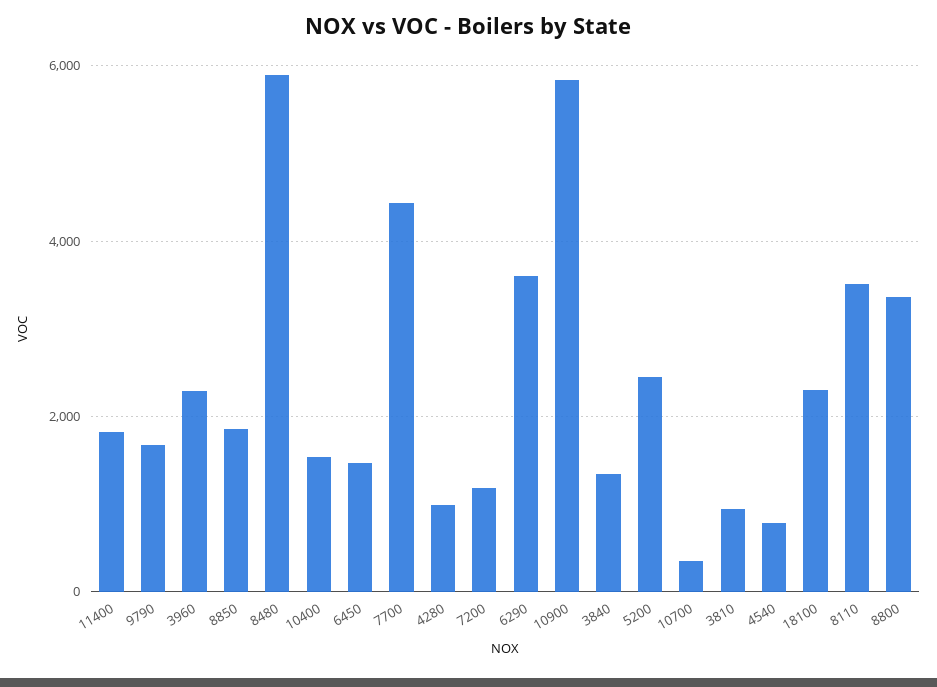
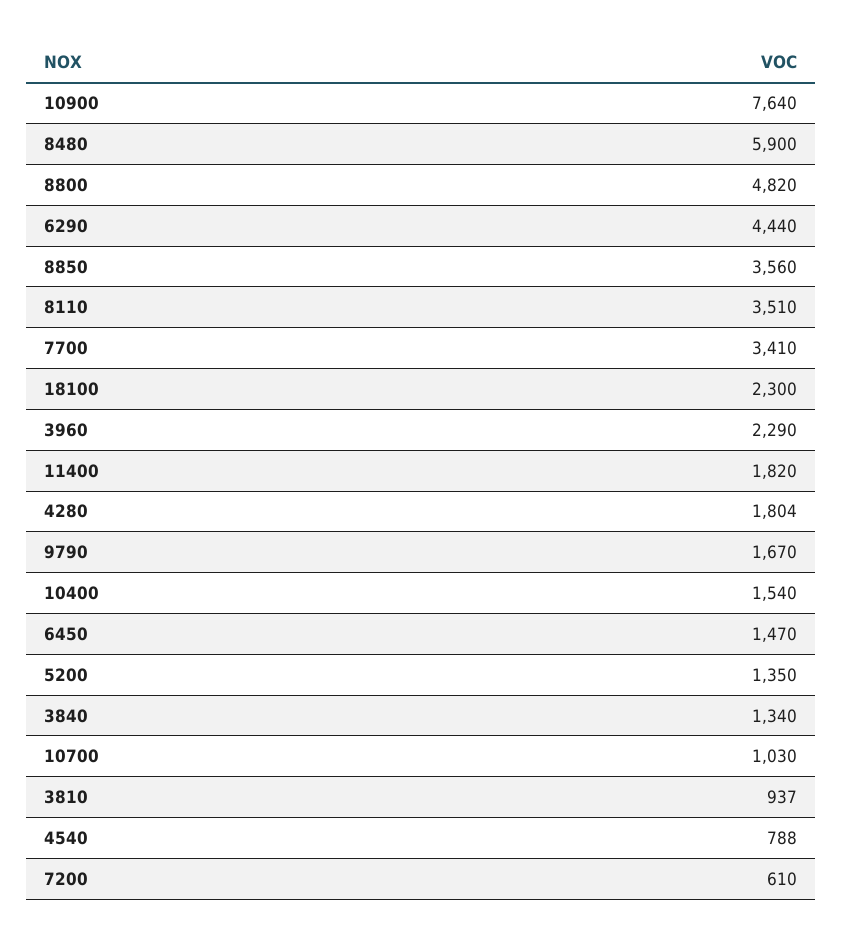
8850: 1800 -> 3560
7700: 4400 -> 3410
4280: 1000 -> 1804
7200: 1200 -> 610
6290: 3600 -> 4440
10900: 5800 -> 7640
5200: 2400 -> 1350
10700: 400 -> 1030
8800: 3400 -> 4820

